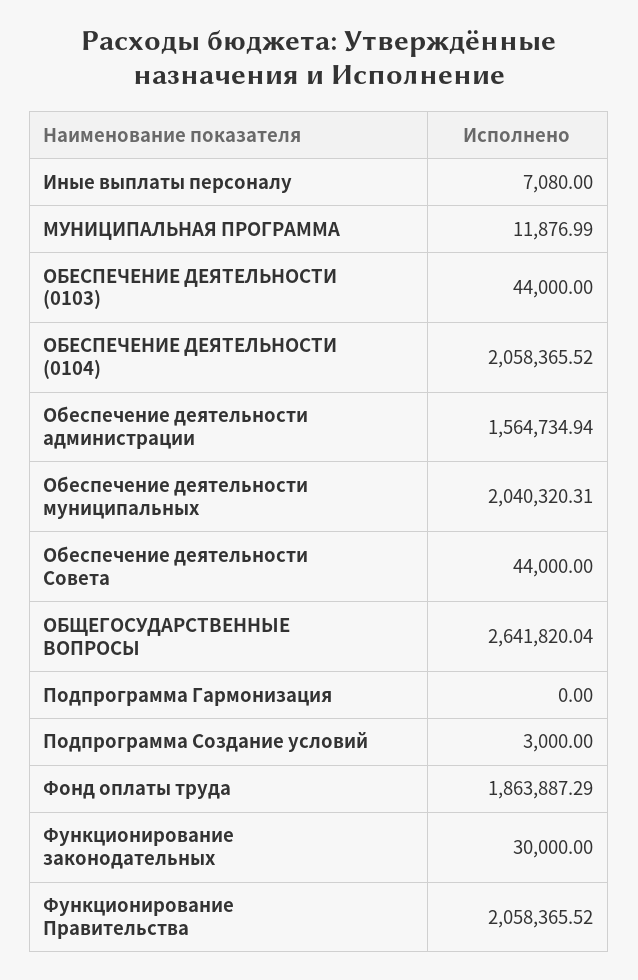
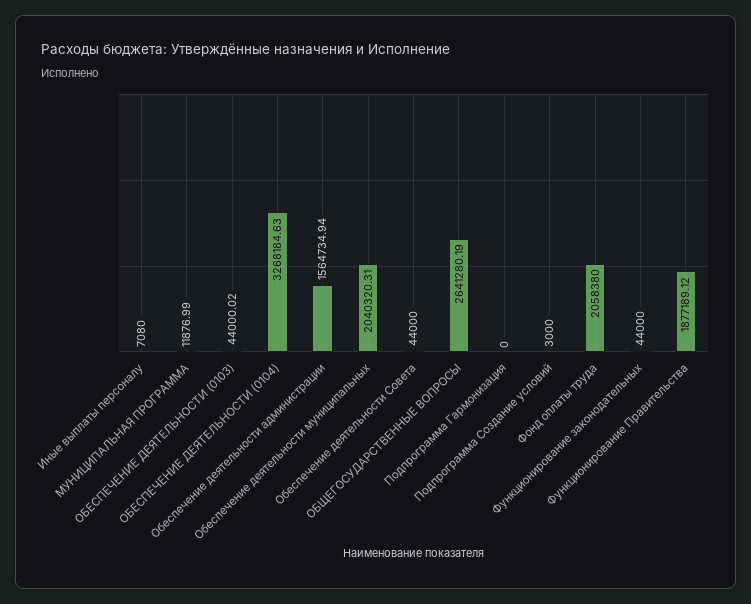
ОБЕСПЕЧЕНИЕ ДЕЯТЕЛЬНОСТИ (0103): 44000 -> 44000.02
ОБЕСПЕЧЕНИЕ ДЕЯТЕЛЬНОСТИ (0104): 2058365.52 -> 3268184.63
ОБЩЕГОСУДАРСТВЕННЫЕ ВОПРОСЫ: 2641820.04 -> 2641280.19
Фонд оплаты труда: 1863887.29 -> 2058380
Функционирование законодательных: 30000 -> 44000
Функционирование Правительства: 2058365.52 -> 1877189.12

